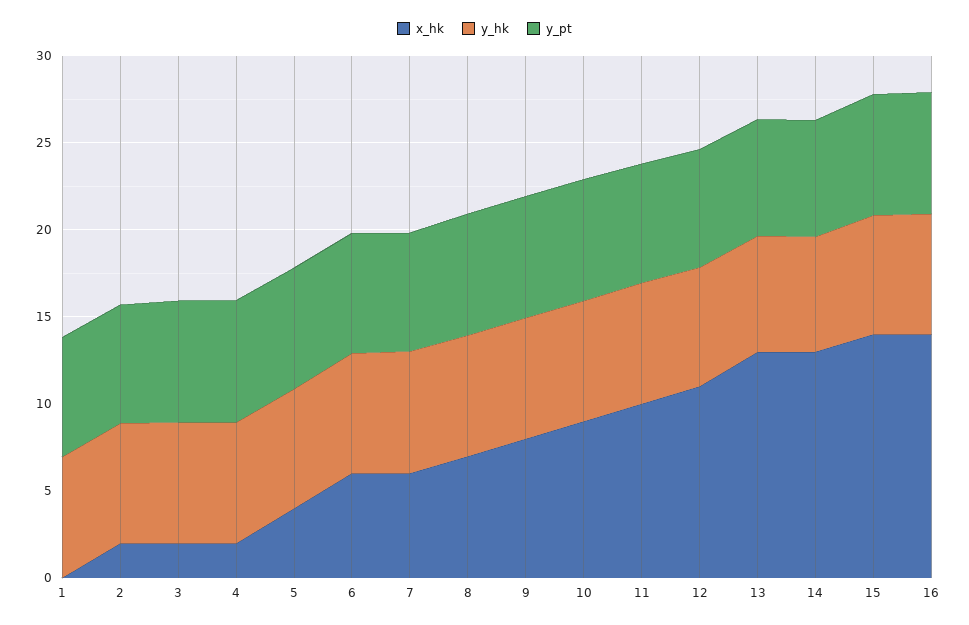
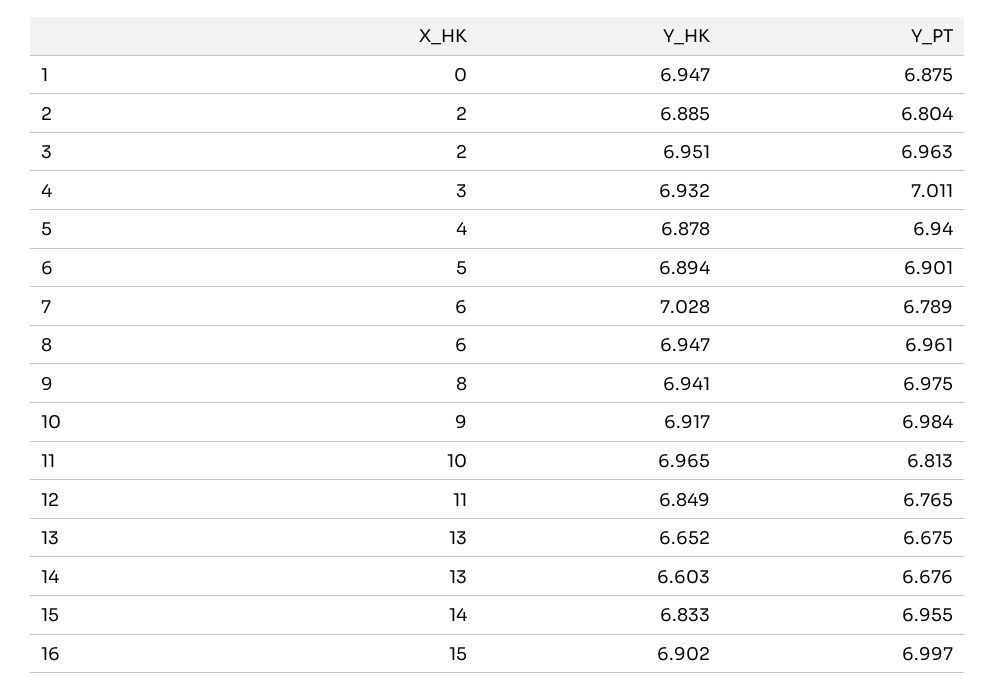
x_hk, 4: 2 -> 3
x_hk, 6: 6 -> 5
x_hk, 8: 7 -> 6
x_hk, 16: 14 -> 15

